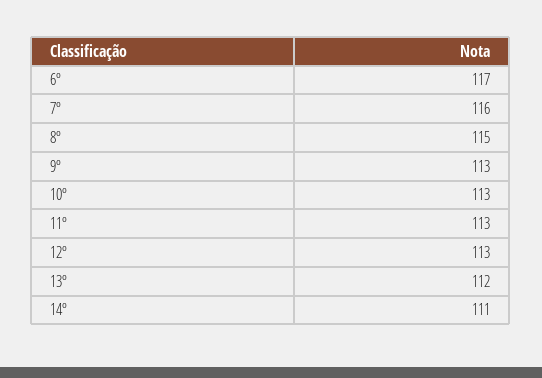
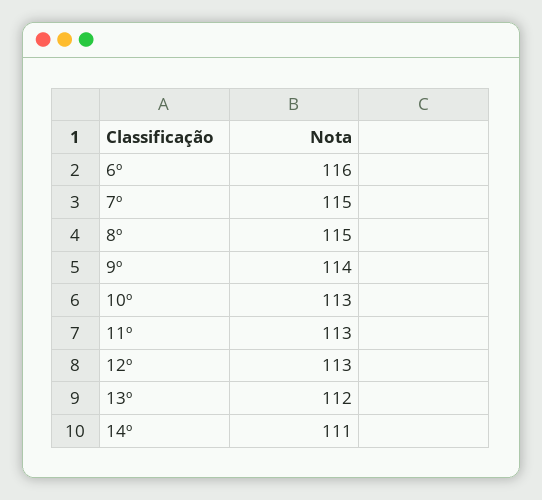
6º: 117 -> 116
7º: 116 -> 115
9º: 113 -> 114

